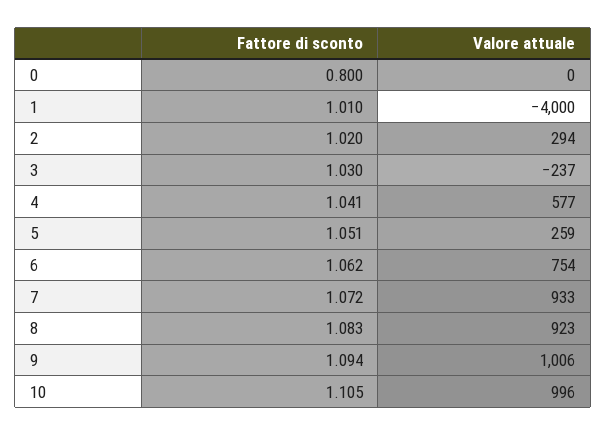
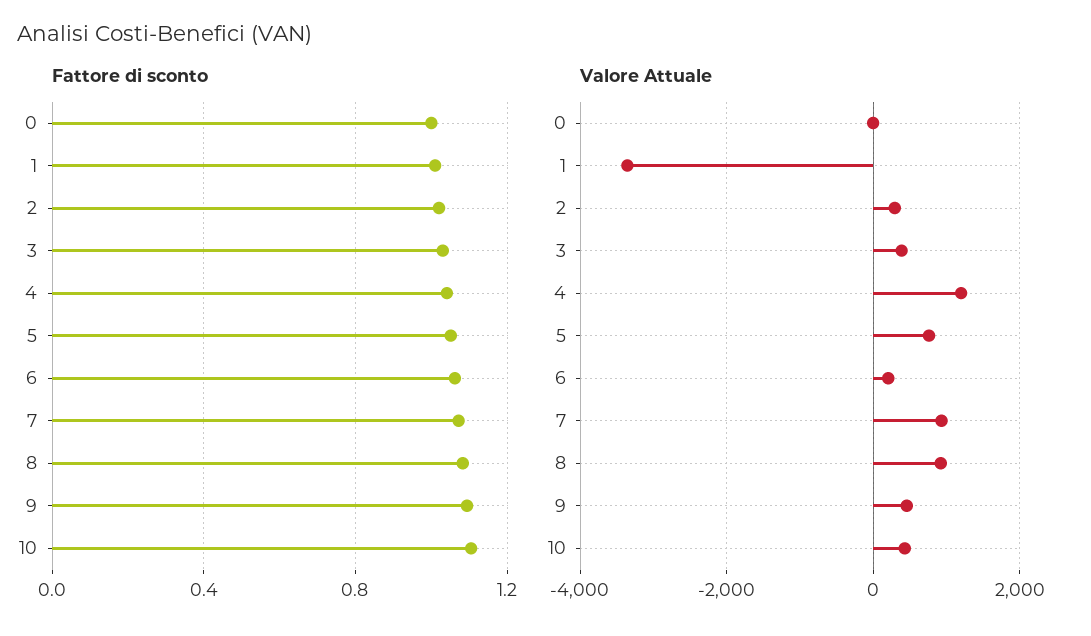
Fattore di sconto, 0: 0.8 -> 1
Valore attuale, 1: -4000 -> -3400
Valore attuale, 3: -237 -> 400
Valore attuale, 4: 577 -> 1200
Valore attuale, 5: 259 -> 800
Valore attuale, 6: 754 -> 200
Valore attuale, 9: 1006 -> 400
Valore attuale, 10: 996 -> 400

